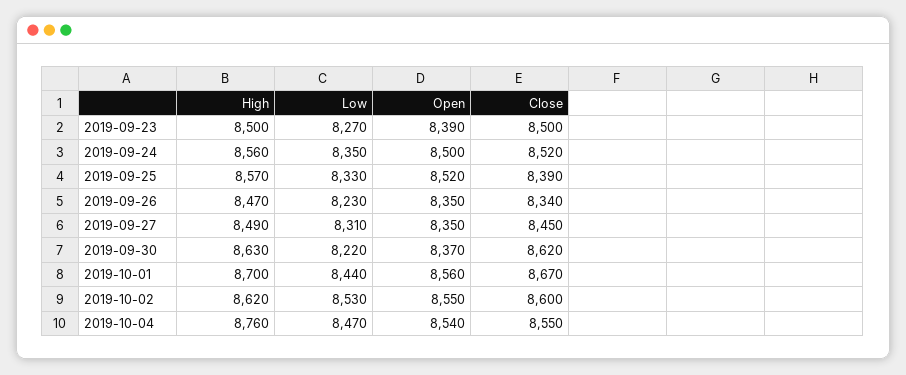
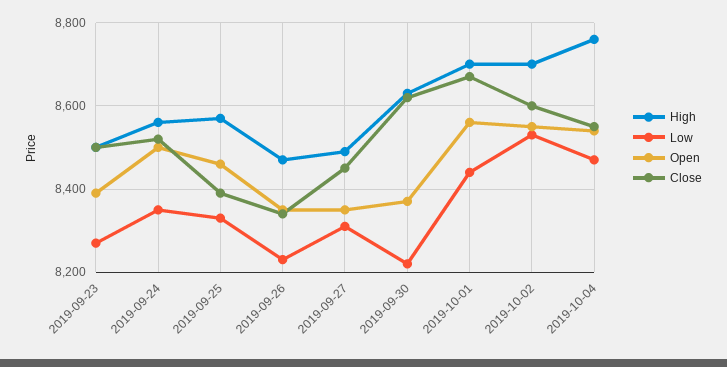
Open, 2019-09-25: 8520 -> 8460
High, 2019-10-02: 8620 -> 8700

